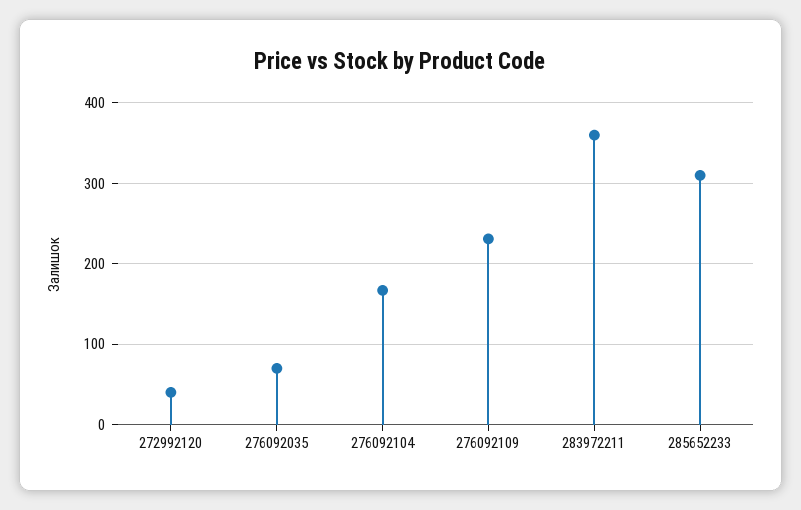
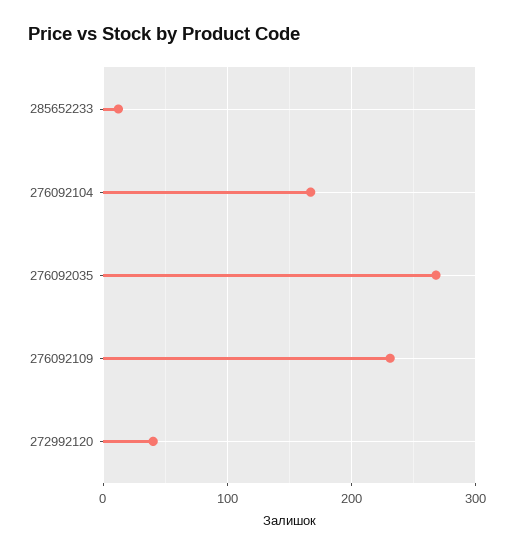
276092035: 70 -> 270
283972211: 360 -> none
285652233: 310 -> 10

